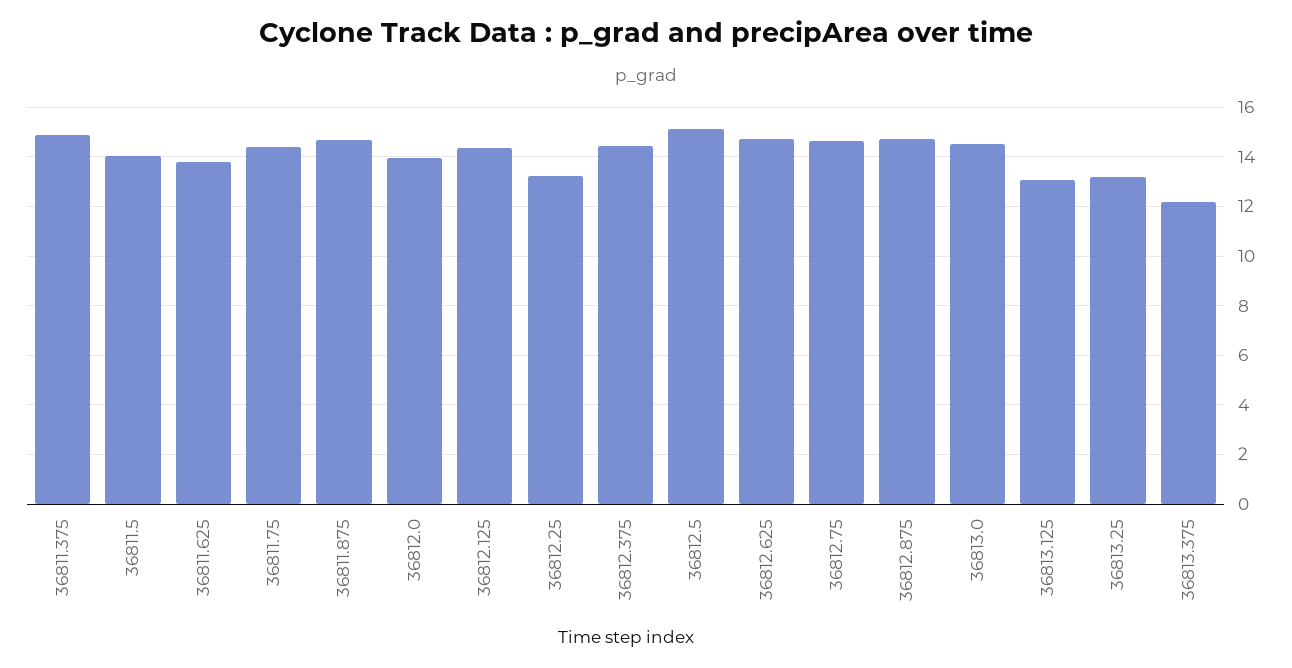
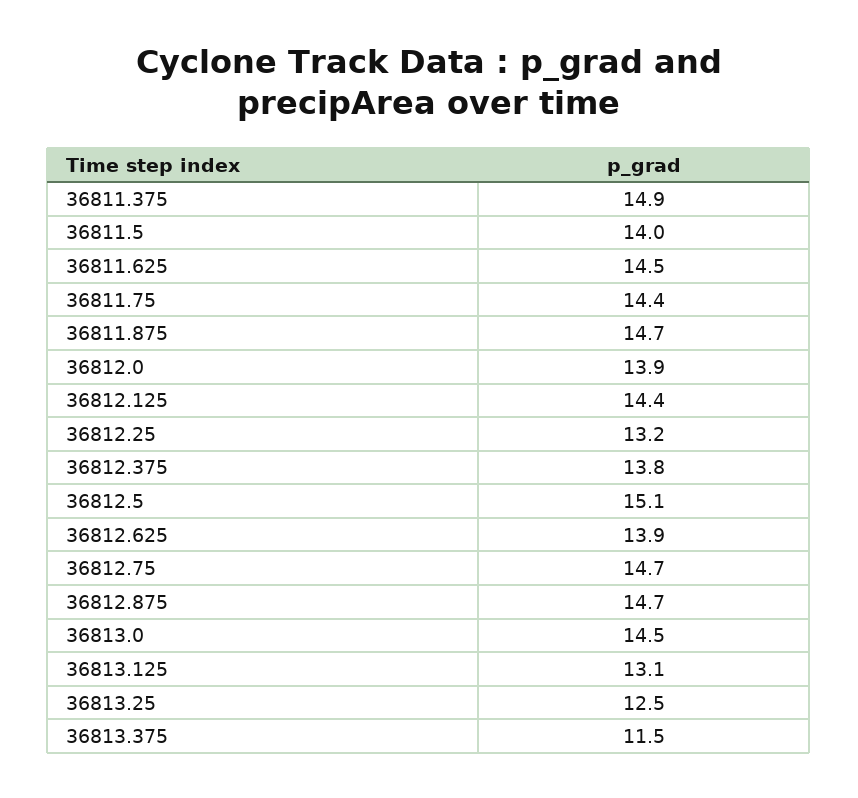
36811.625: 13.75 -> 14.5
36812.375: 14.5 -> 13.8
36812.625: 14.75 -> 13.9
36813.25: 13.25 -> 12.5
36813.375: 12.25 -> 11.5

